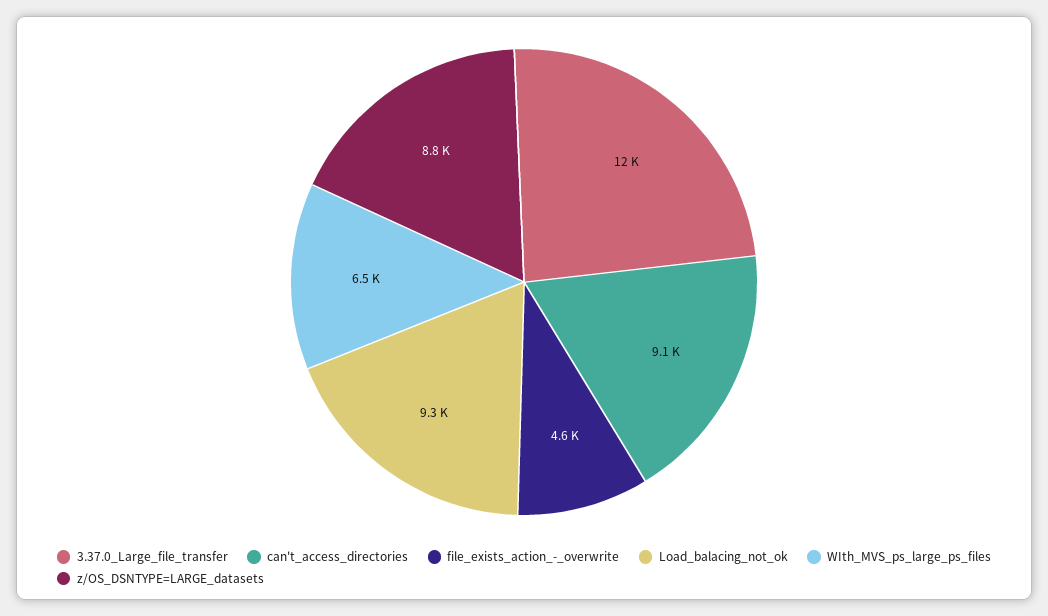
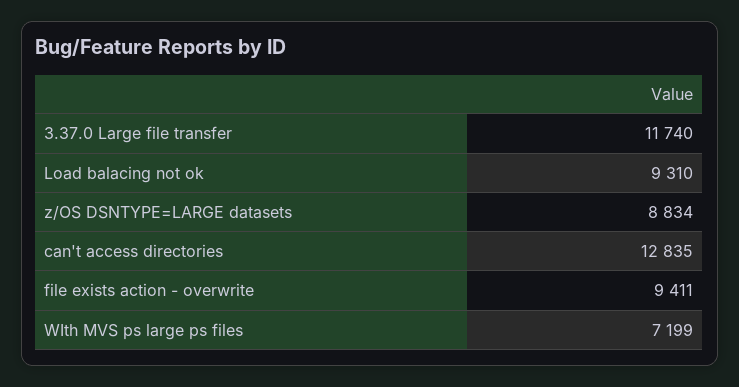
can't_access_directories: 9100 -> 12835
file_exists_action_-_overwrite: 4600 -> 9411
WIth_MVS_ps_large_ps_files: 6500 -> 7199

